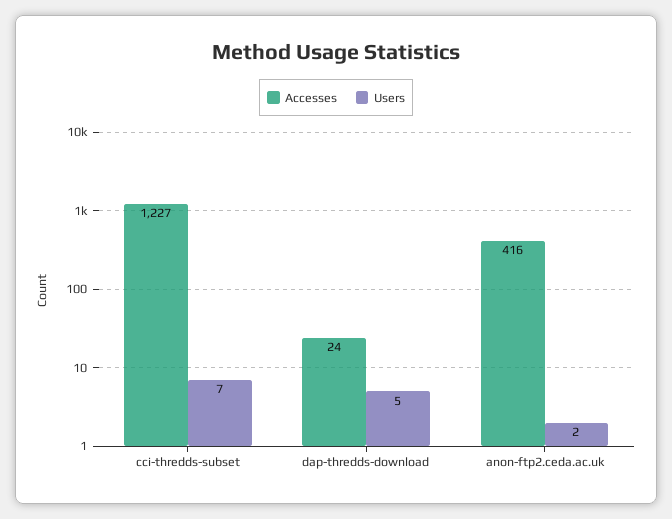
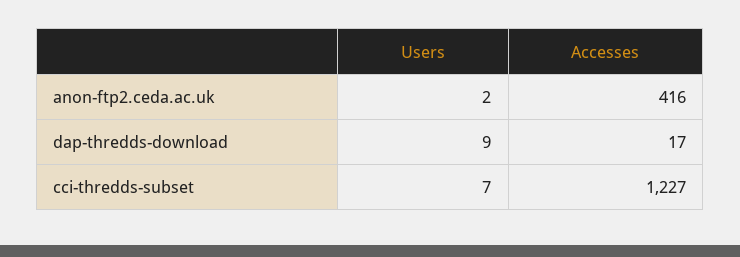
Accesses, dap-thredds-download: 24 -> 17
Users, dap-thredds-download: 5 -> 9

